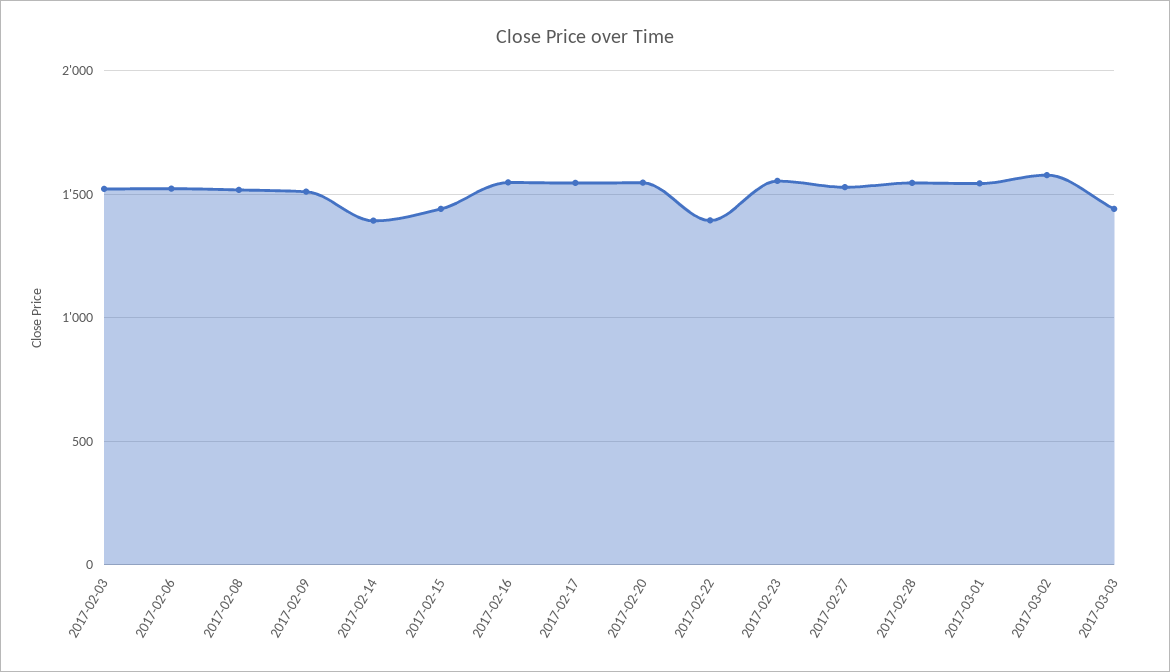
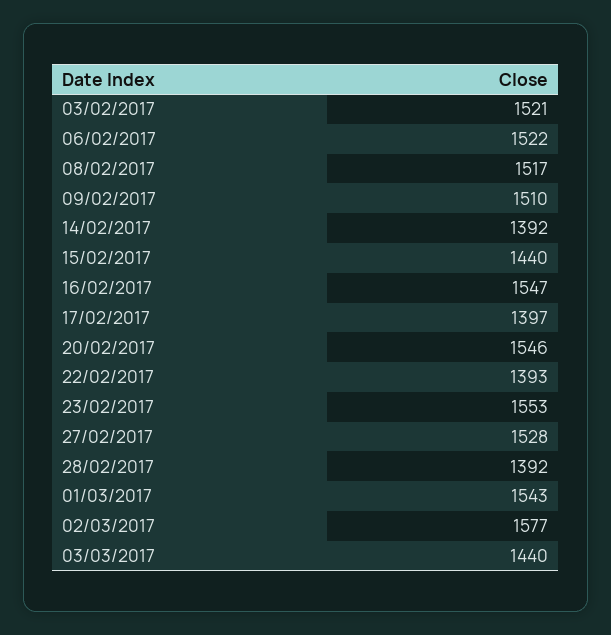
2017-02-17: 1550 -> 1397
2017-02-28: 1550 -> 1392

